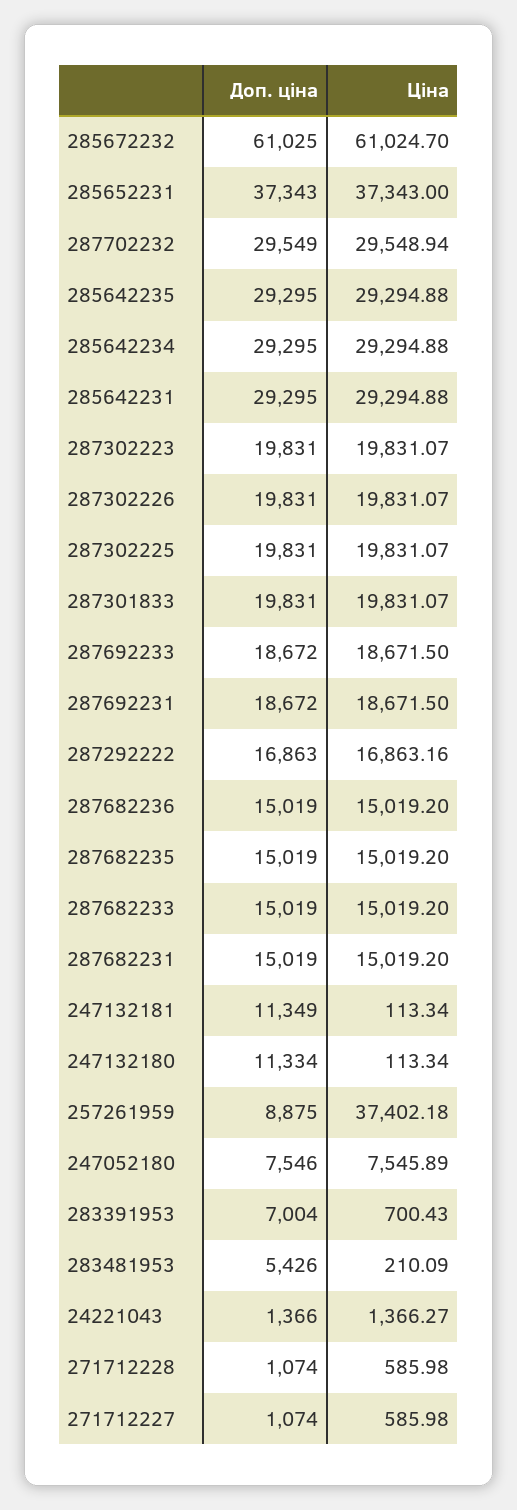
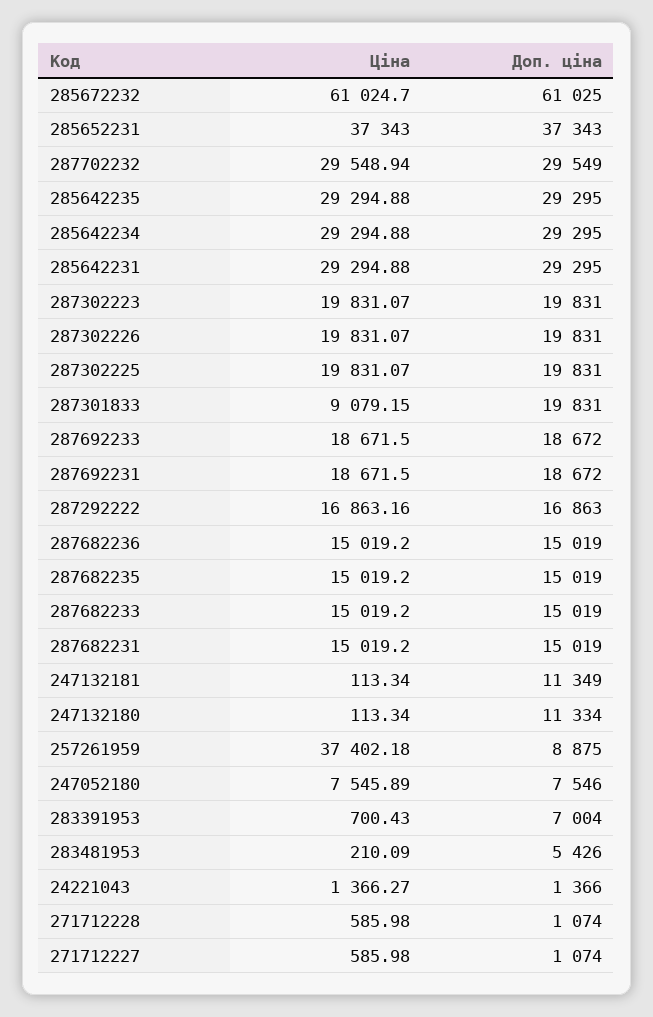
Ціна, 287301833: 19831.07 -> 9079.15

